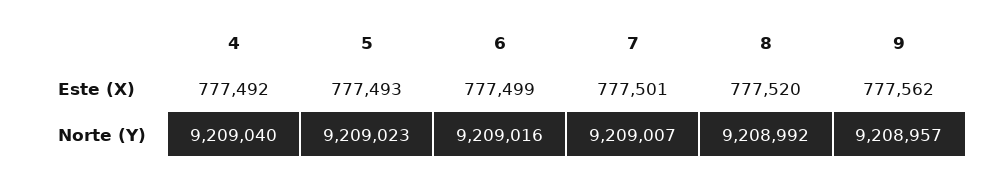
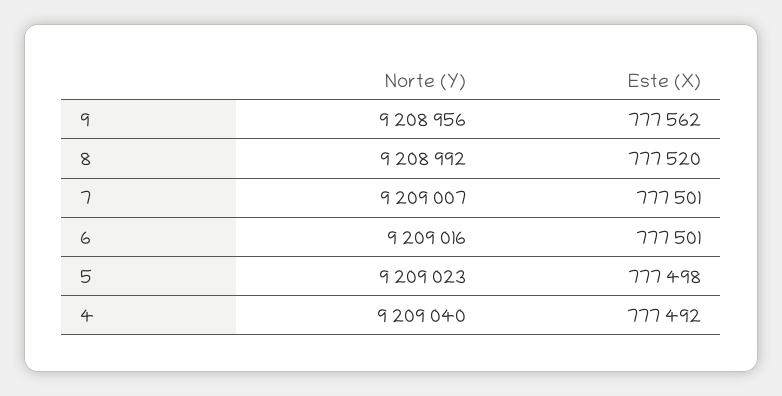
5, Este (X): 777493 -> 777498
6, Este (X): 777499 -> 777501
9, Norte (Y): 9208957 -> 9208956

